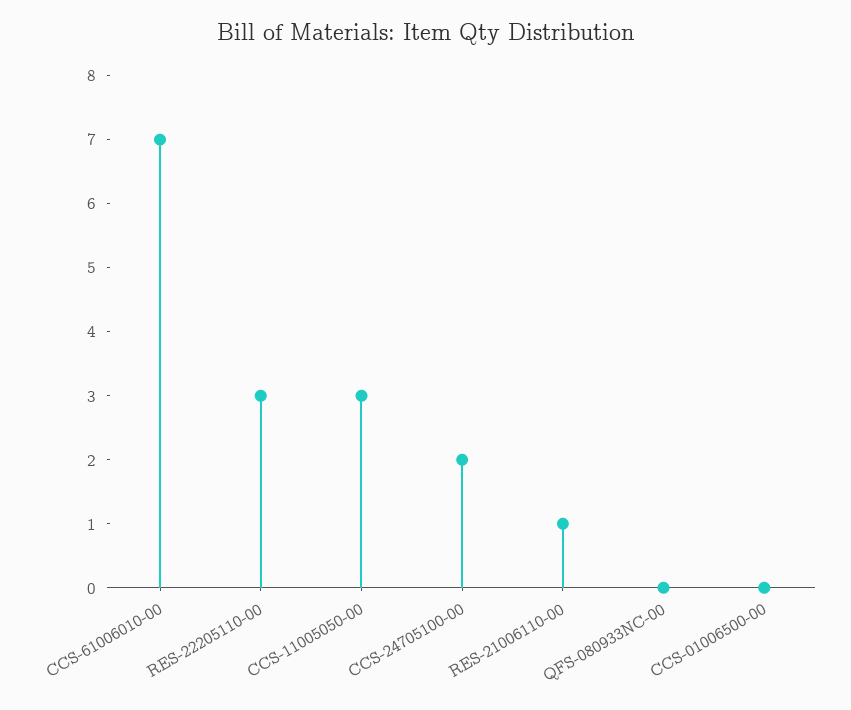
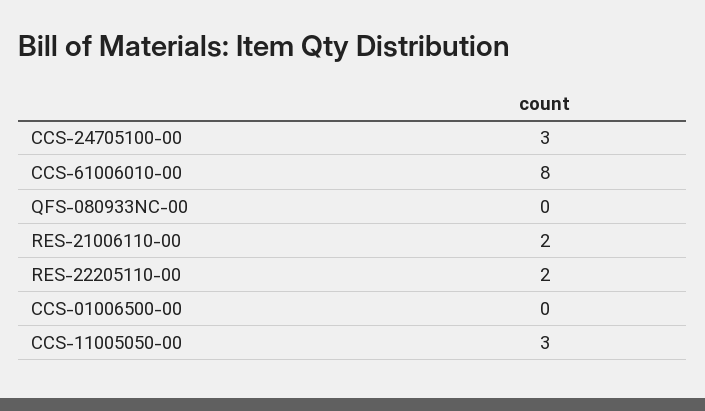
CCS-61006010-00: 7 -> 8
RES-22205110-00: 3 -> 2
CCS-24705100-00: 2 -> 3
RES-21006110-00: 1 -> 2

